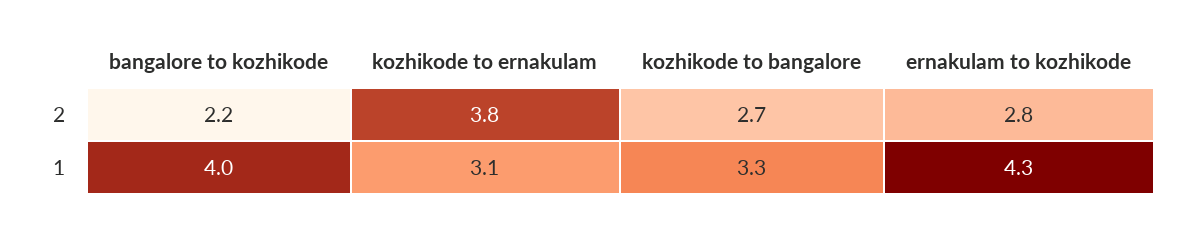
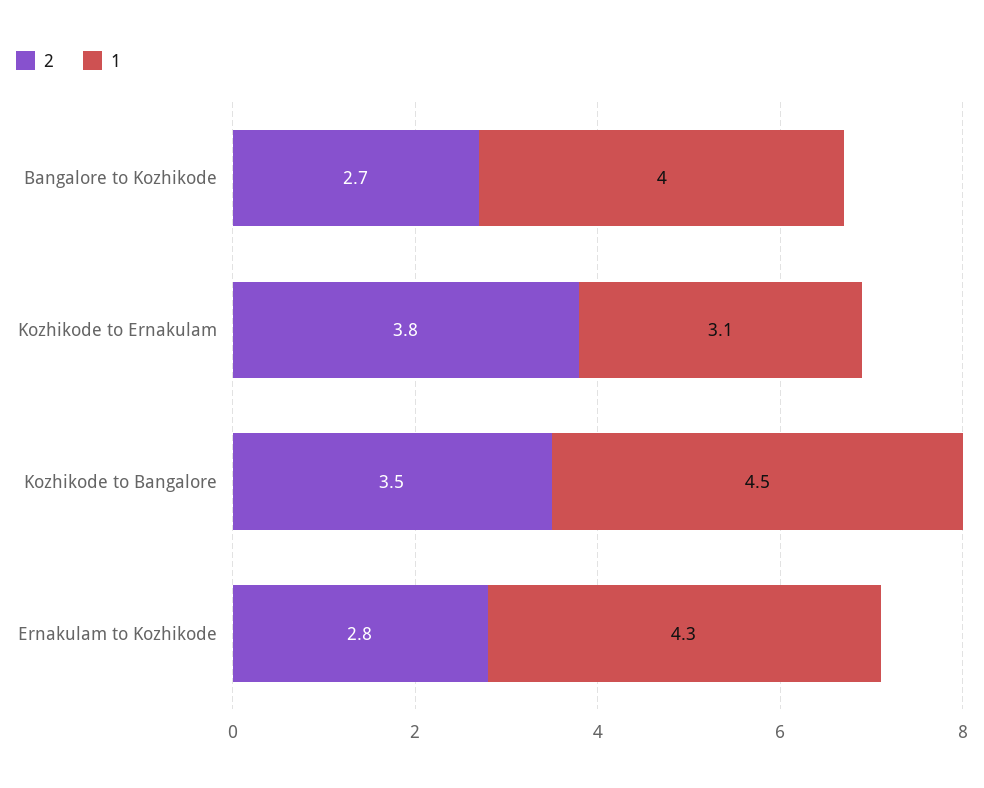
2, bangalore to kozhikode: 2.2 -> 2.7
2, kozhikode to bangalore: 2.7 -> 3.5
1, kozhikode to bangalore: 3.3 -> 4.5

